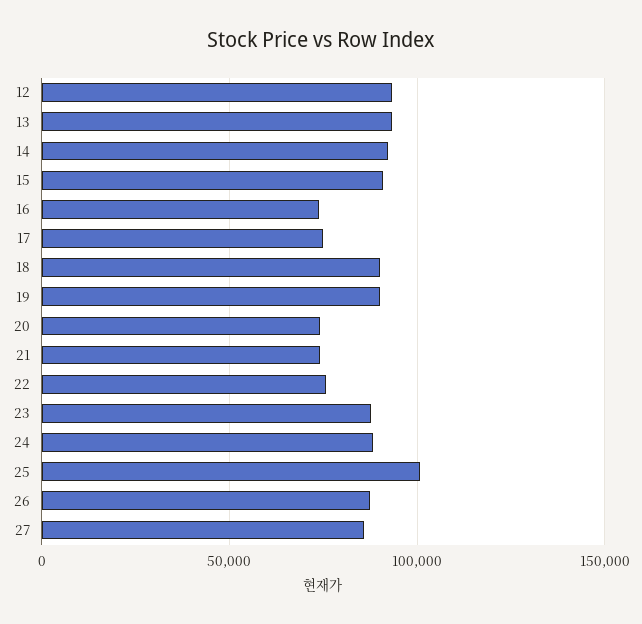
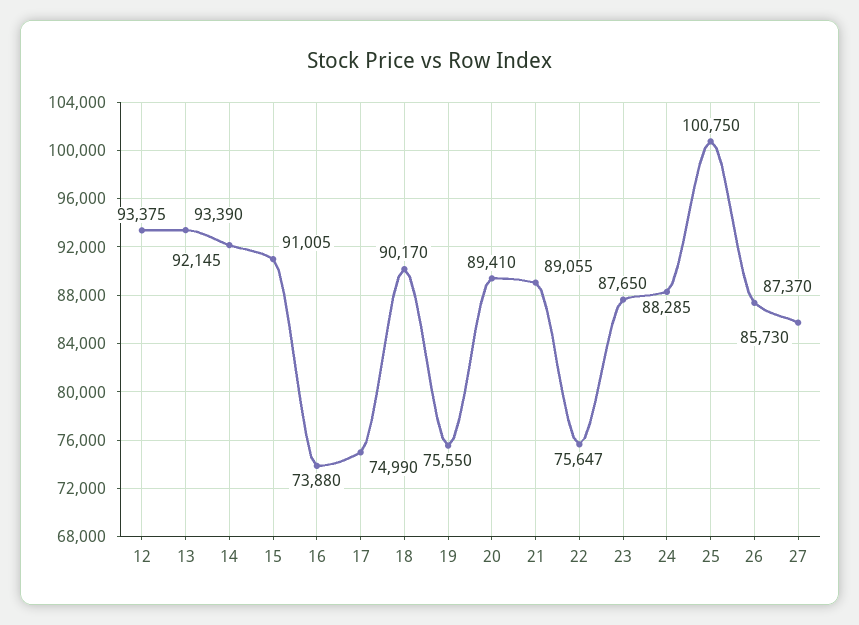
19: 90000 -> 75550
20: 75000 -> 89410
21: 75000 -> 89055

